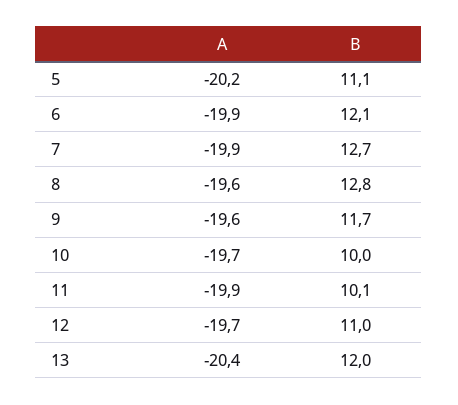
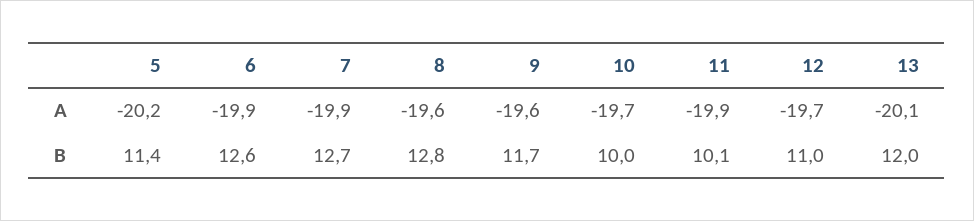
B, 5: 11.1 -> 11.4
B, 6: 12.1 -> 12.6
A, 13: -20.4 -> -20.1

